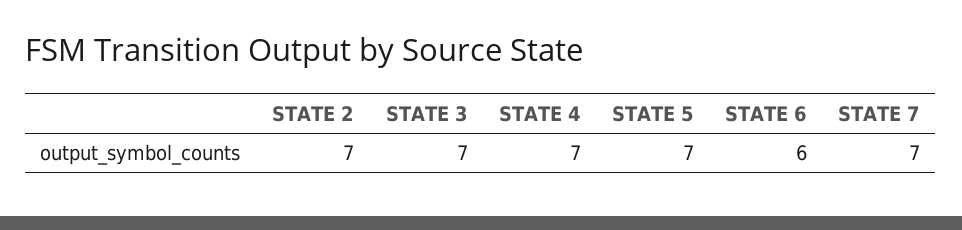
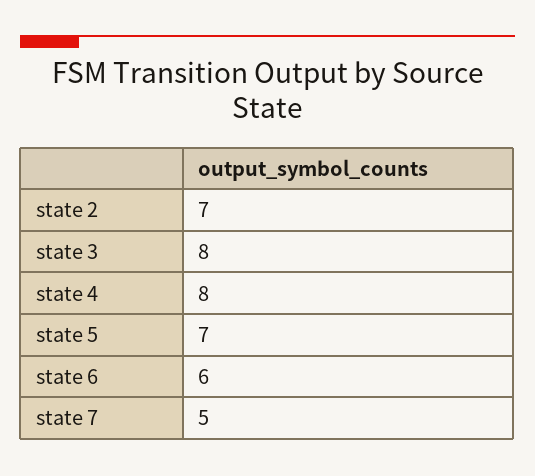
STATE 3: 7 -> 8
STATE 4: 7 -> 8
STATE 7: 7 -> 5

